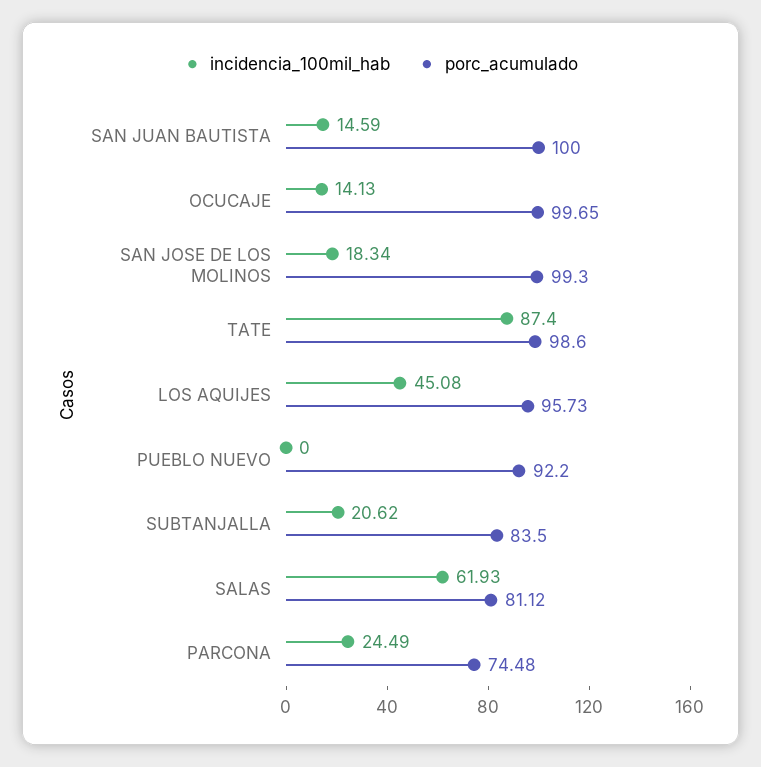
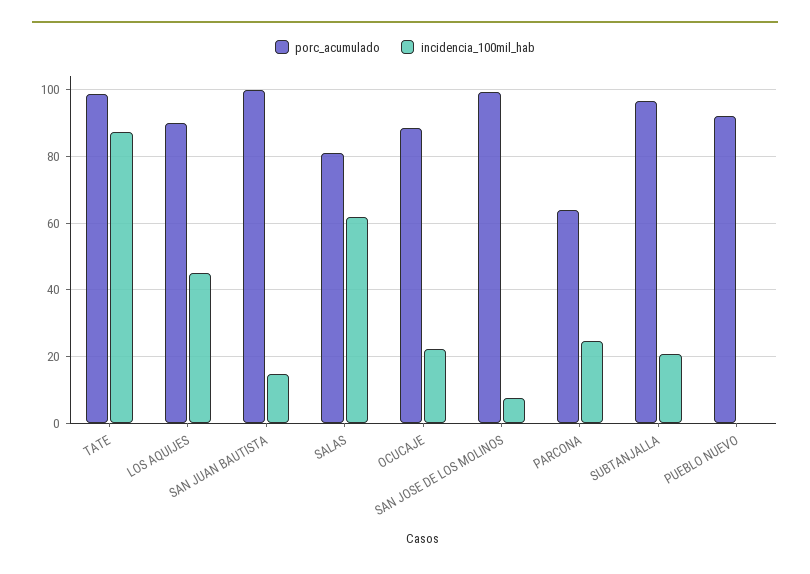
incidencia_100mil_hab, OCUCAJE: 14.13 -> 22
porc_acumulado, OCUCAJE: 99.65 -> 88
incidencia_100mil_hab, SAN JOSE DE LOS MOLINOS: 18.34 -> 8
porc_acumulado, LOS AQUIJES: 95.73 -> 90
porc_acumulado, SUBTANJALLA: 83.5 -> 96
porc_acumulado, PARCONA: 74.48 -> 64

